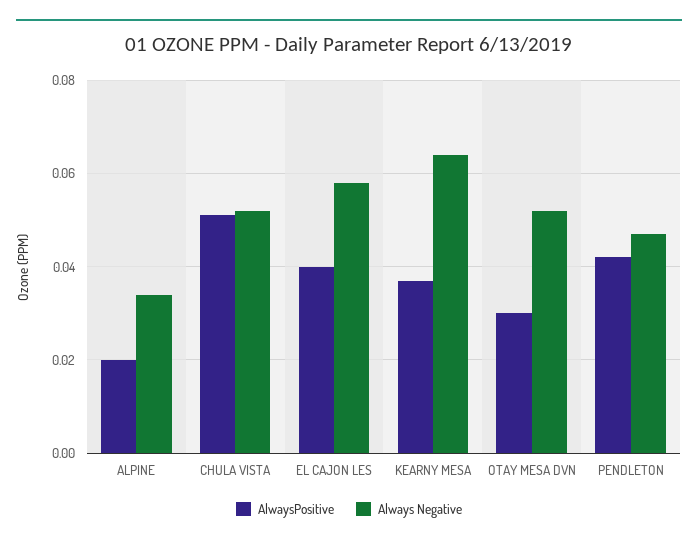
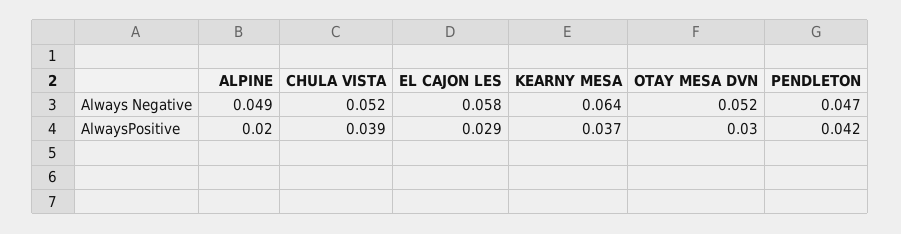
Always Negative, ALPINE: 0.035 -> 0.049
AlwaysPositive, CHULA VISTA: 0.05 -> 0.039
AlwaysPositive, EL CAJON LES: 0.04 -> 0.029

